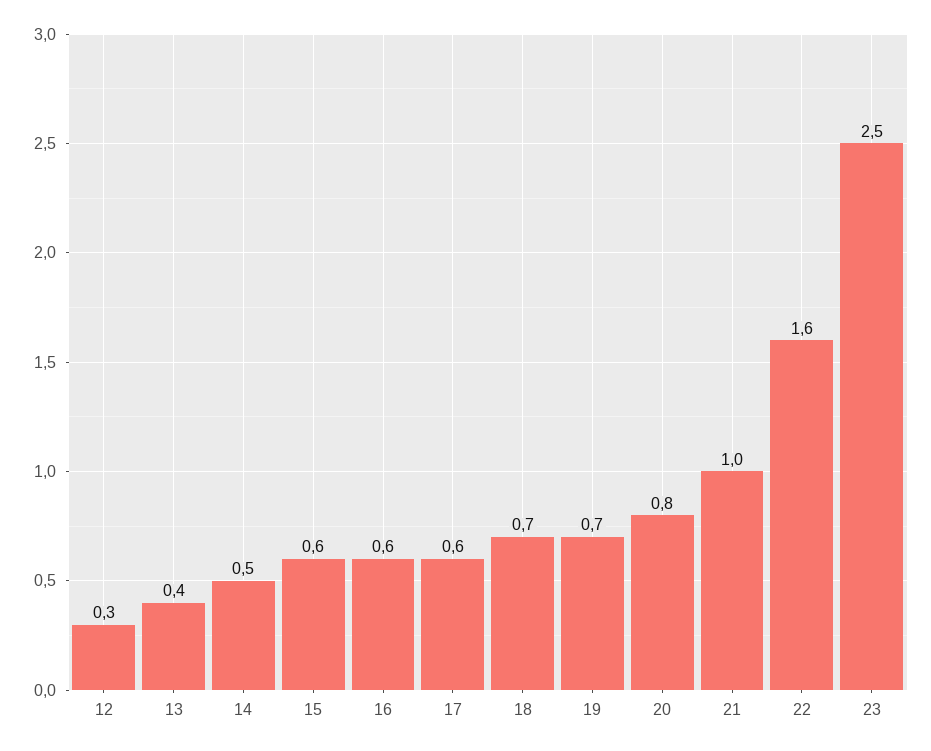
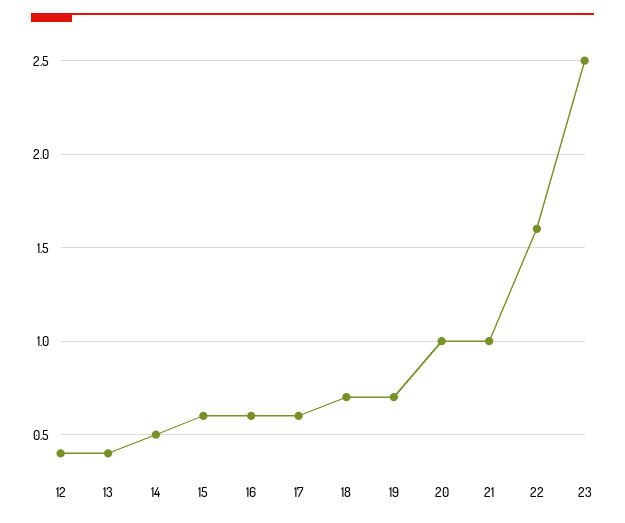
12: 0.3 -> 0.4
20: 0.8 -> 1

